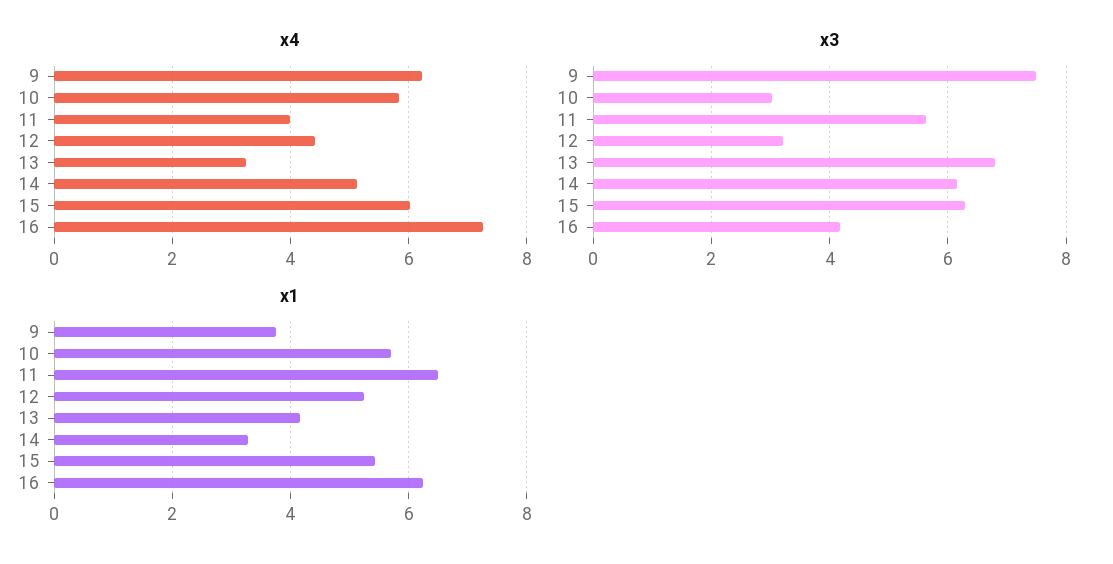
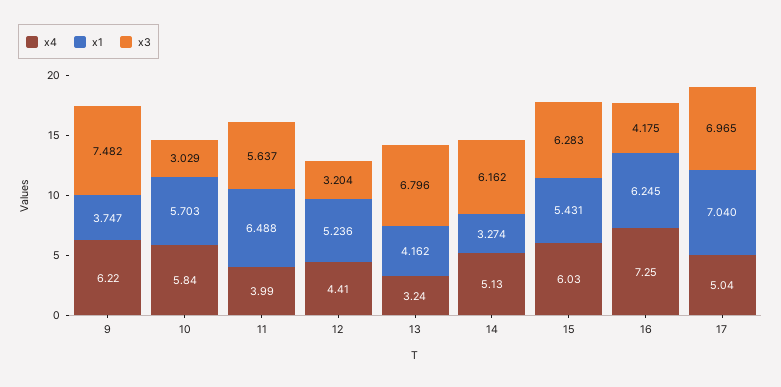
x4, 17: none -> 5.04
x1, 17: none -> 7.04
x3, 17: none -> 6.965

